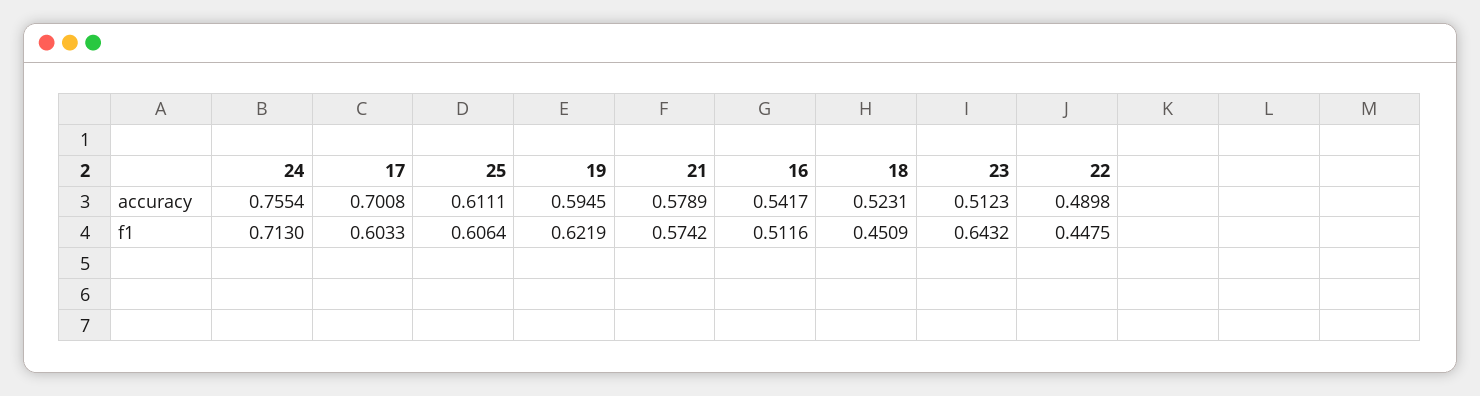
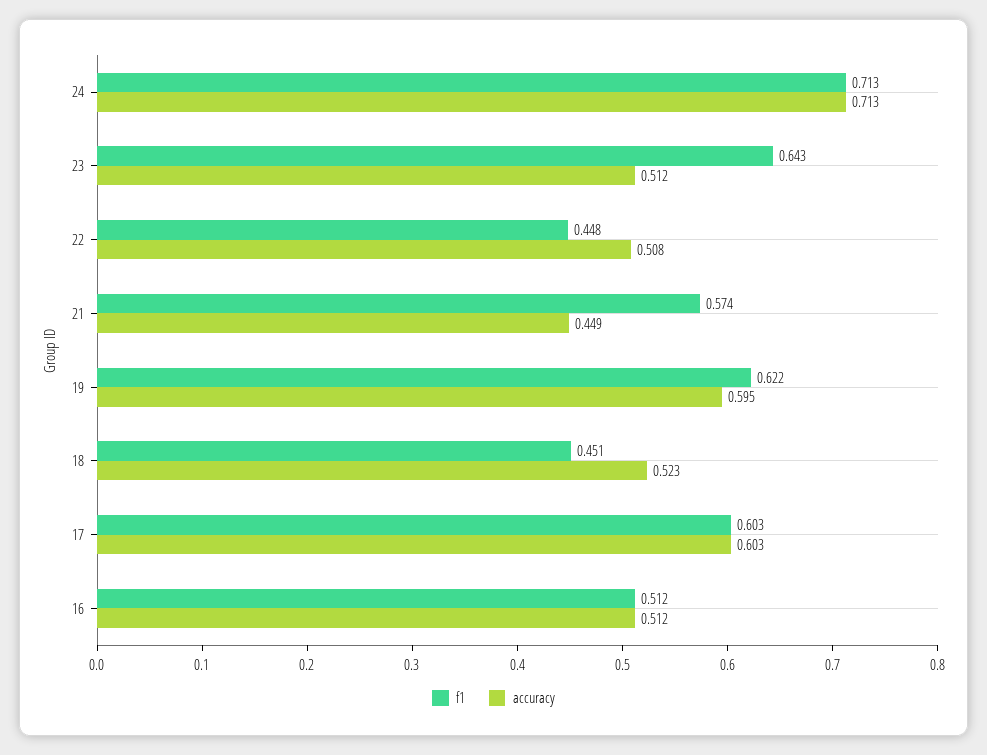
accuracy, 24: 0.7554 -> 0.713
accuracy, 17: 0.7008 -> 0.603
accuracy, 25: 0.6111 -> none
accuracy, 21: 0.5789 -> 0.449
accuracy, 16: 0.5417 -> 0.512
accuracy, 22: 0.4898 -> 0.508
f1, 25: 0.6064 -> none

